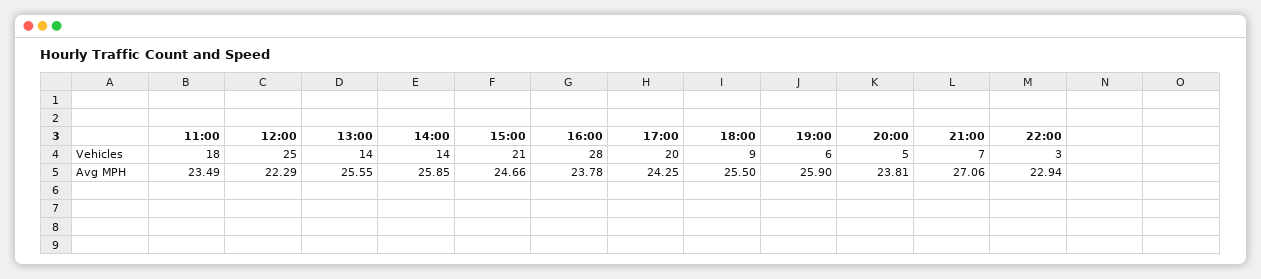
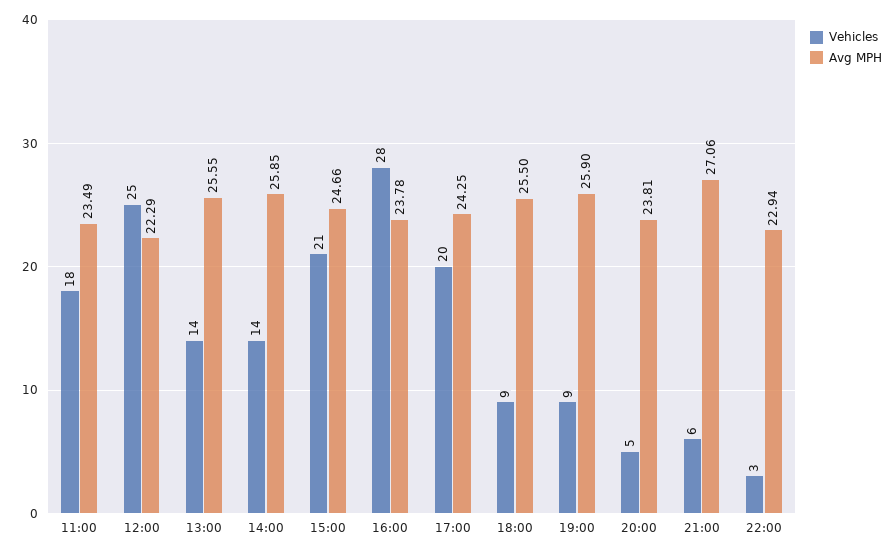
Vehicles, 19:00: 6 -> 9
Vehicles, 21:00: 7 -> 6

